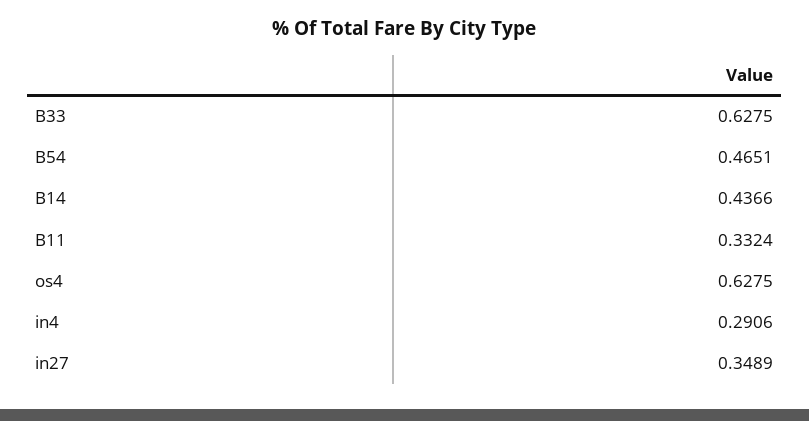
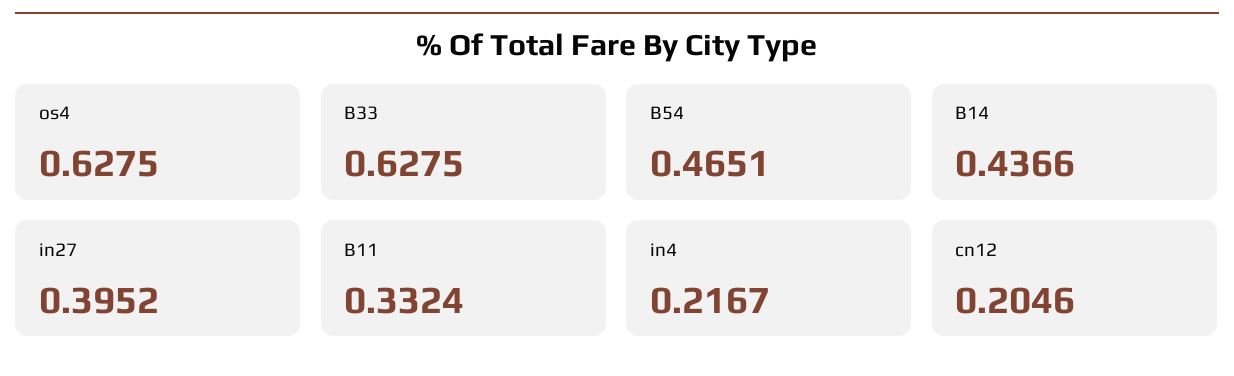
in4: 0.2906 -> 0.2167
in27: 0.3489 -> 0.3952
cn12: none -> 0.2046

